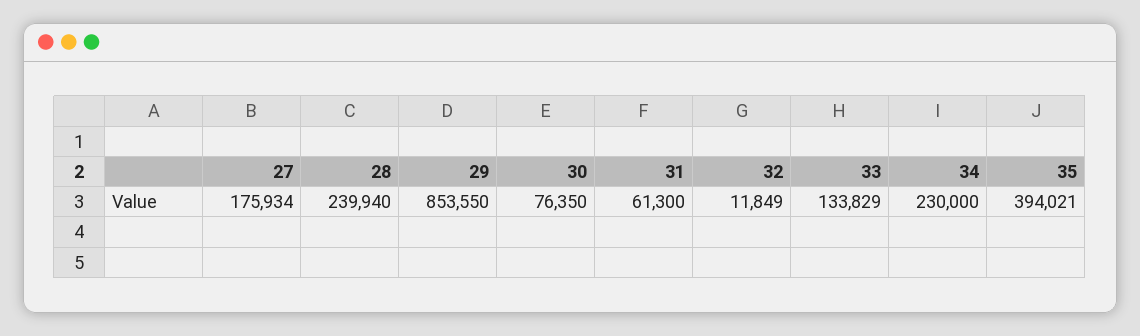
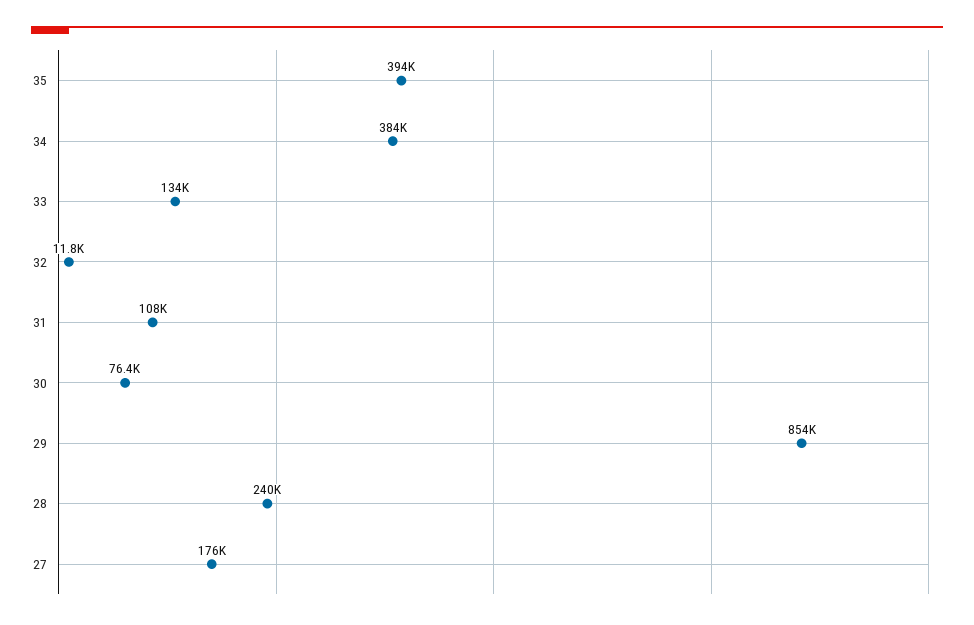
31: 61300 -> 108000
34: 230000 -> 384000

